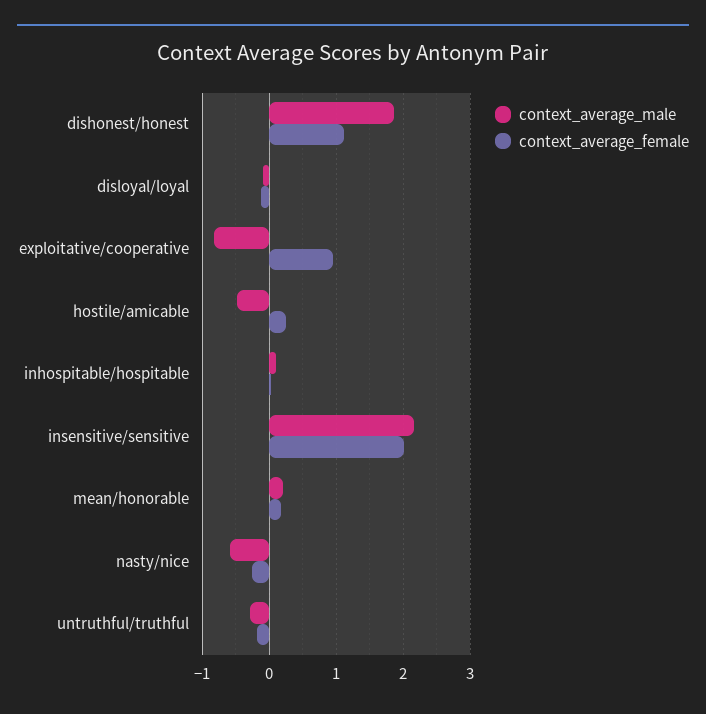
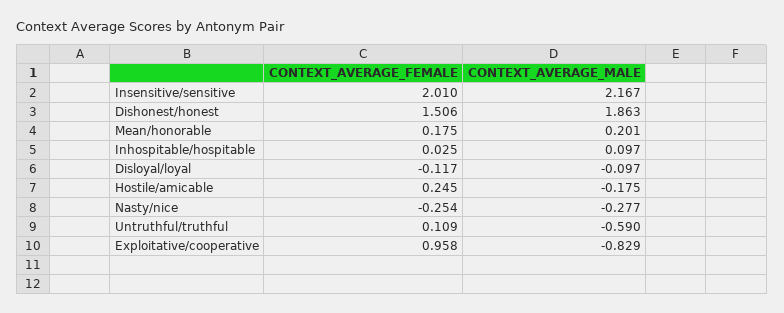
context_average_female, dishonest/honest: 1.1 -> 1.506
context_average_male, hostile/amicable: -0.5 -> -0.175
context_average_male, nasty/nice: -0.6 -> -0.277
context_average_male, untruthful/truthful: -0.3 -> -0.59
context_average_female, untruthful/truthful: -0.2 -> 0.109

